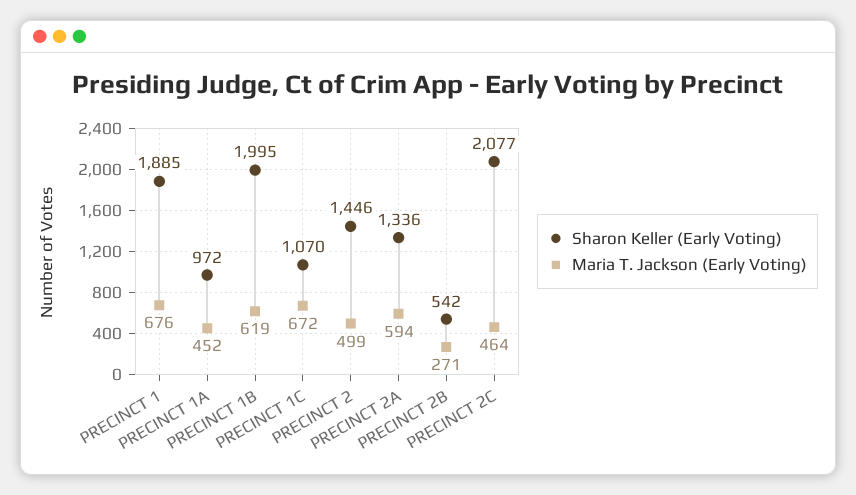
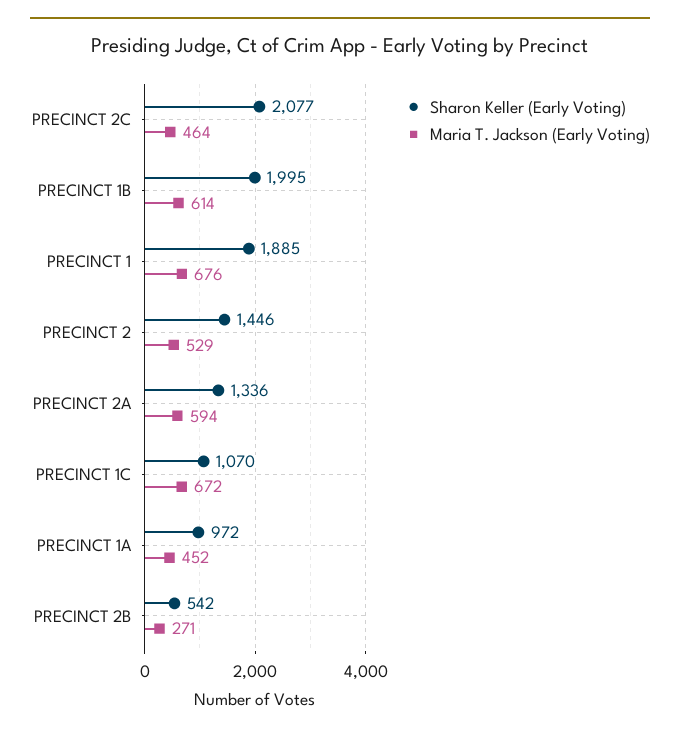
Maria T. Jackson (Early Voting), PRECINCT 1B: 619 -> 614
Maria T. Jackson (Early Voting), PRECINCT 2: 499 -> 529

